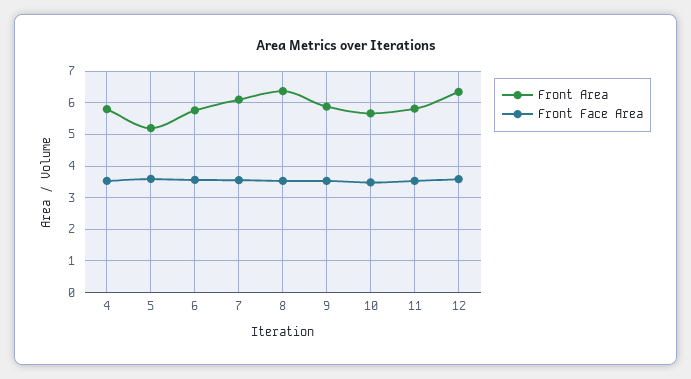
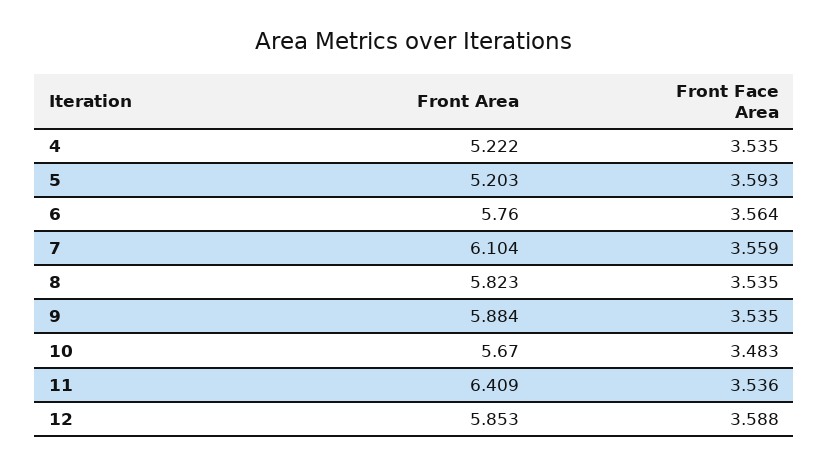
Front Area, 4: 5.8 -> 5.222
Front Area, 8: 6.4 -> 5.823
Front Area, 11: 5.8 -> 6.409
Front Area, 12: 6.4 -> 5.853

